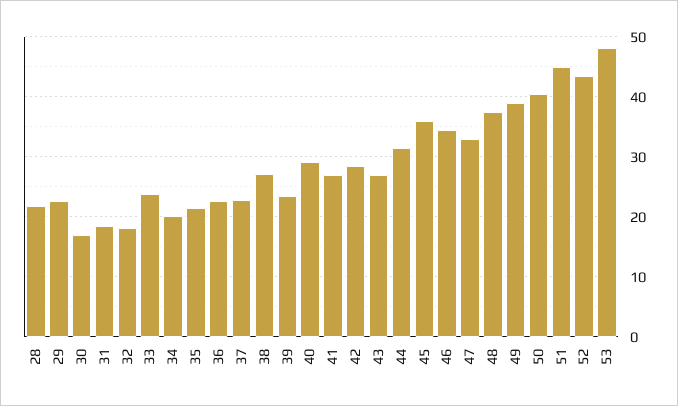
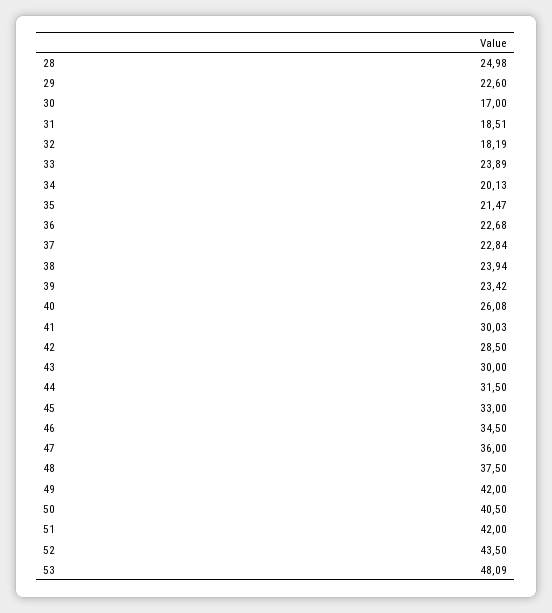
28: 22 -> 24.98
38: 27 -> 23.94
40: 29 -> 26.08
41: 27 -> 30.03
43: 27 -> 30
45: 36 -> 33
47: 33 -> 36
49: 39 -> 42
51: 45 -> 42

